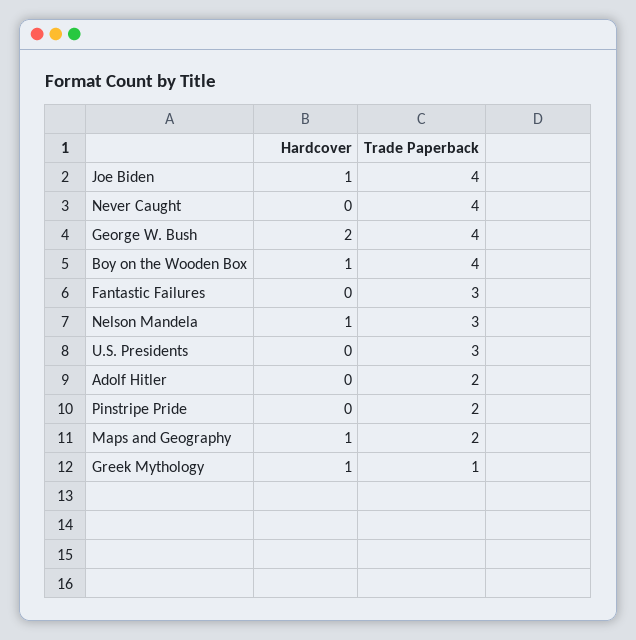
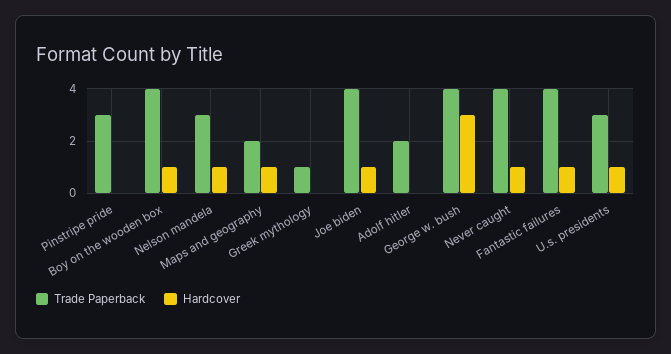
Hardcover, Never Caught: 0 -> 1
Hardcover, George W. Bush: 2 -> 3
Hardcover, Fantastic Failures: 0 -> 1
Trade Paperback, Fantastic Failures: 3 -> 4
Hardcover, U.S. Presidents: 0 -> 1
Trade Paperback, Pinstripe Pride: 2 -> 3
Hardcover, Greek Mythology: 1 -> 0

